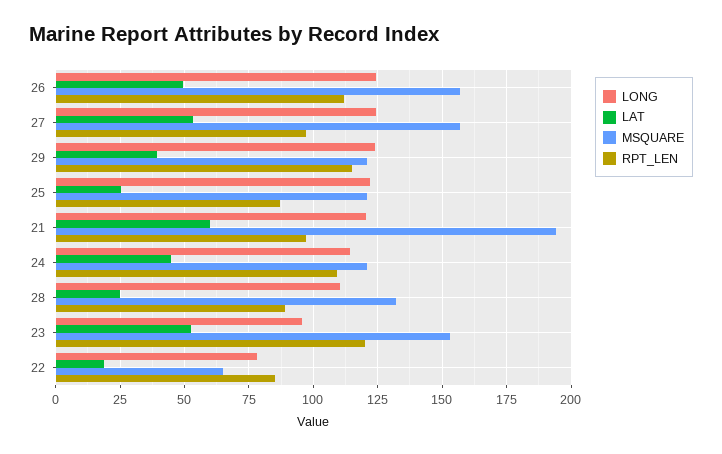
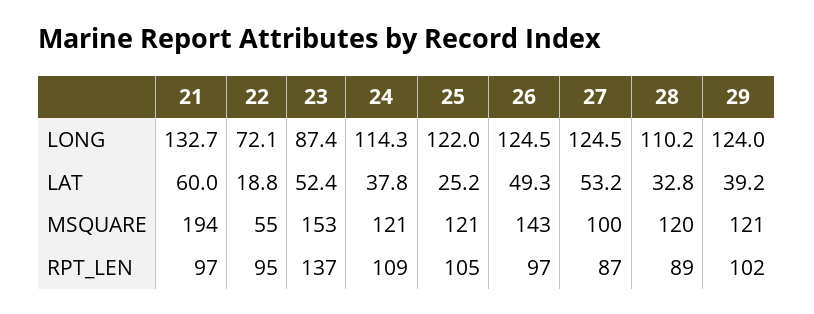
MSQUARE, 26: 157.5 -> 143
RPT_LEN, 26: 112.5 -> 97
MSQUARE, 27: 157.5 -> 100
RPT_LEN, 27: 97.5 -> 87
RPT_LEN, 29: 115 -> 102
RPT_LEN, 25: 87.5 -> 105
LONG, 21: 120 -> 132.7
LAT, 24: 45 -> 37.8
LAT, 28: 25 -> 32.8
MSQUARE, 28: 132.5 -> 120
LONG, 23: 95 -> 87.4
RPT_LEN, 23: 120 -> 137
LONG, 22: 77.5 -> 72.1
MSQUARE, 22: 65 -> 55
RPT_LEN, 22: 85 -> 95

